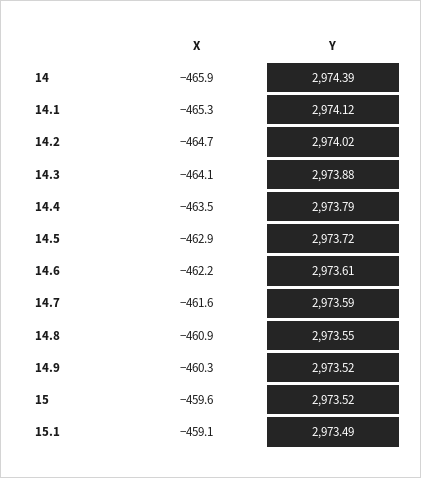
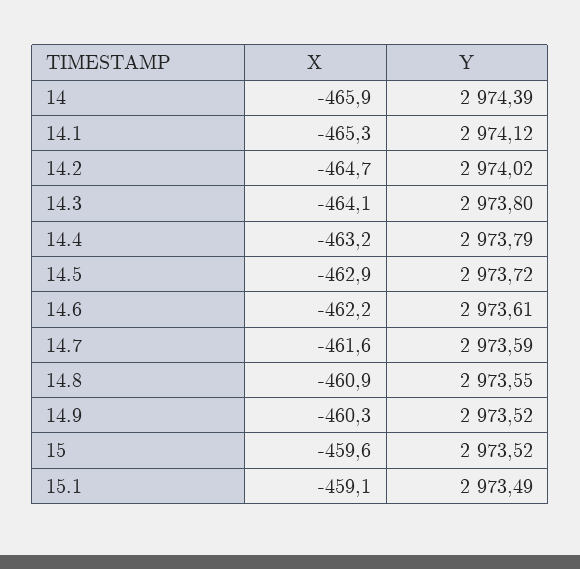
Y, 14.3: 2973.88 -> 2973.8
X, 14.4: -463.5 -> -463.2

